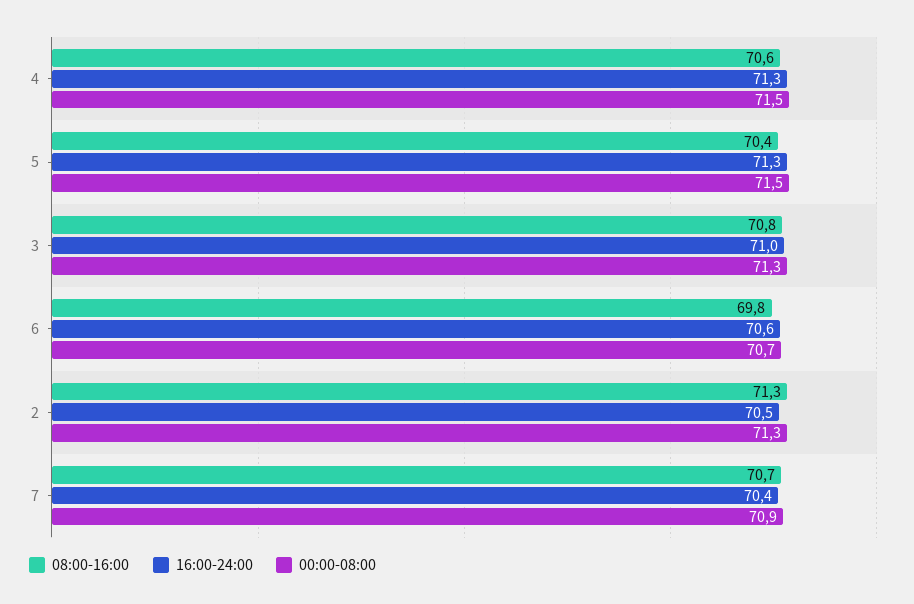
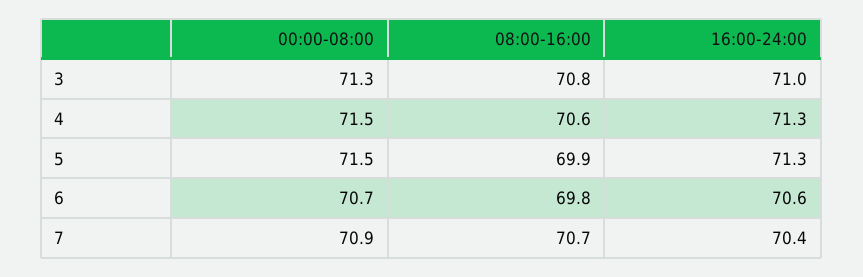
08:00-16:00, 5: 70.4 -> 69.9
08:00-16:00, 2: 71.3 -> none
16:00-24:00, 2: 70.5 -> none
00:00-08:00, 2: 71.3 -> none

